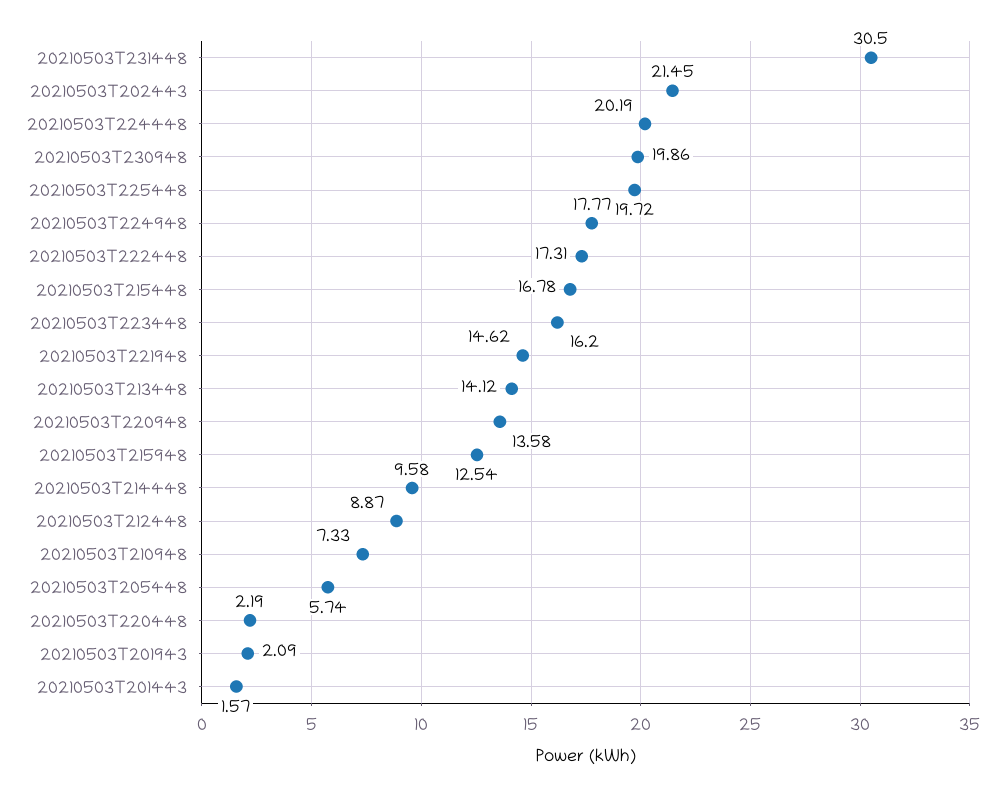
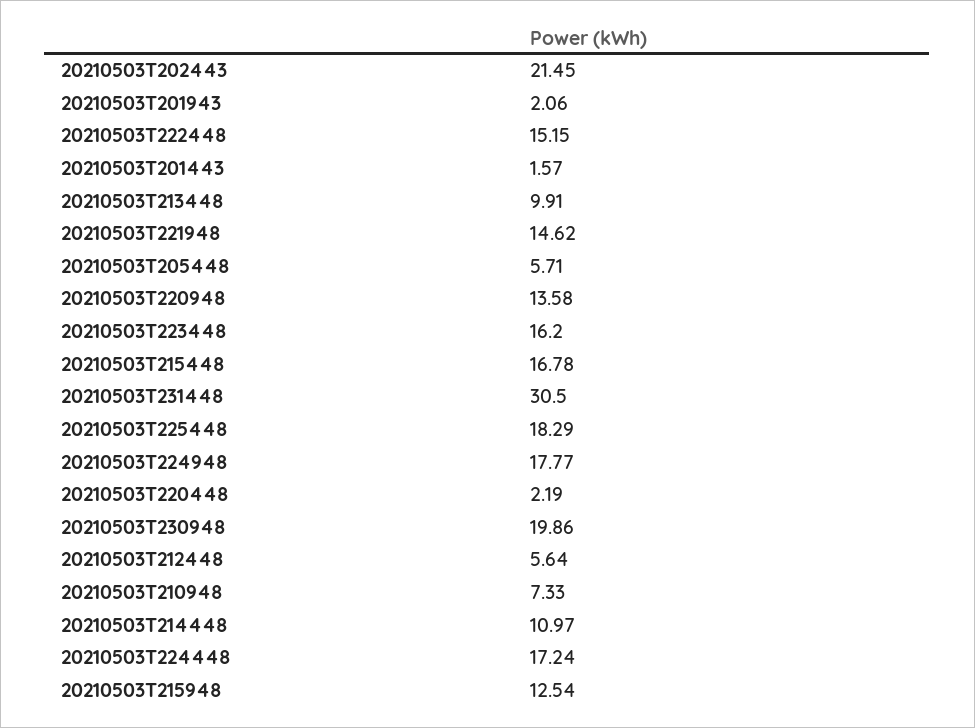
20210503T224448: 20.19 -> 17.24
20210503T225448: 19.72 -> 18.29
20210503T222448: 17.31 -> 15.15
20210503T213448: 14.12 -> 9.91
20210503T214448: 9.58 -> 10.97
20210503T212448: 8.87 -> 5.64
20210503T205448: 5.74 -> 5.71
20210503T201943: 2.09 -> 2.06

